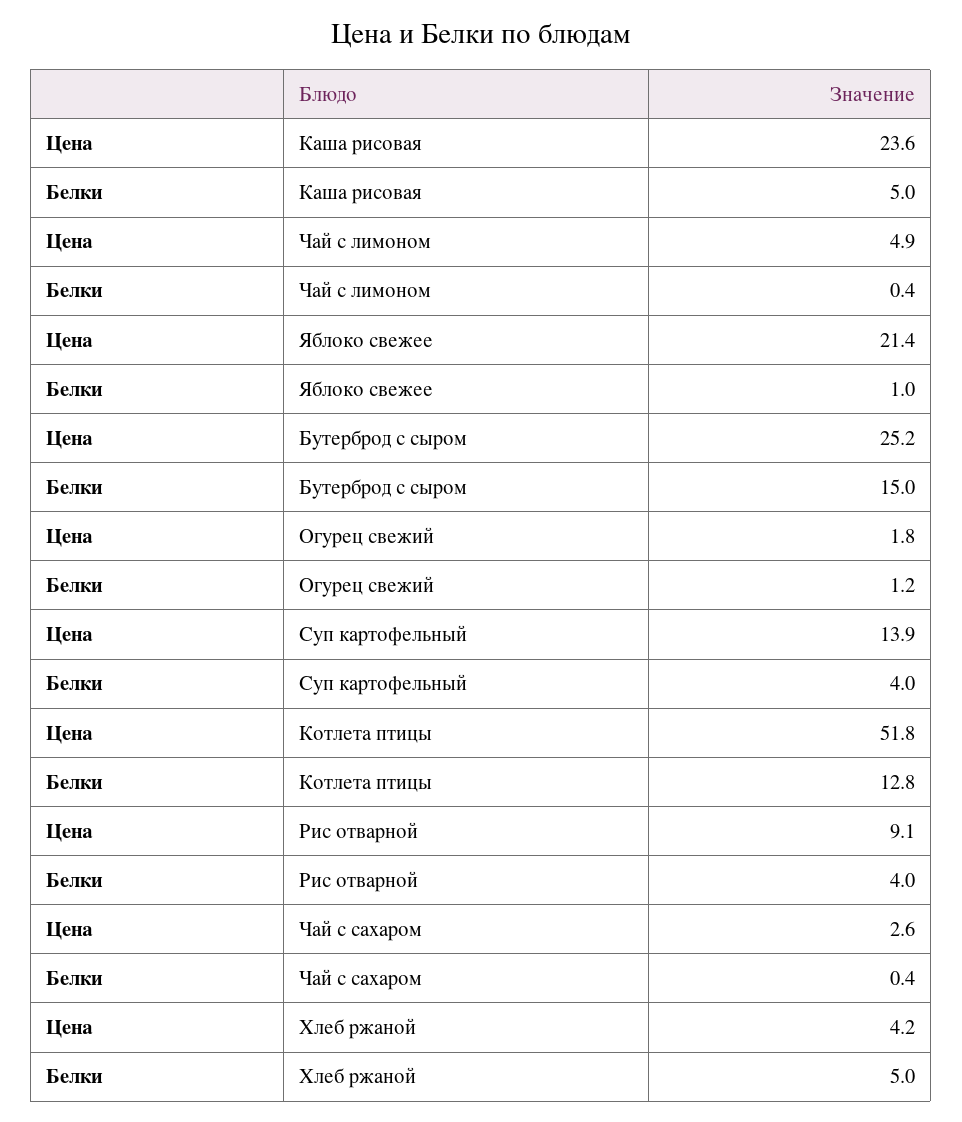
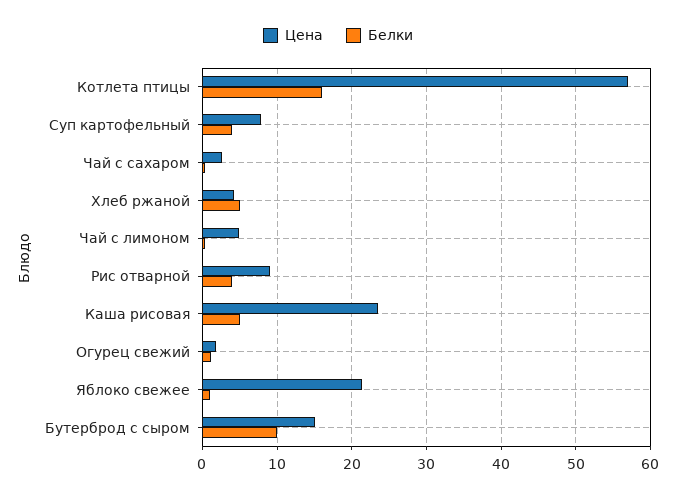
Цена, Бутерброд с сыром: 25.2 -> 15
Белки, Бутерброд с сыром: 15 -> 10
Цена, Суп картофельный: 13.9 -> 8
Цена, Котлета птицы: 51.8 -> 57
Белки, Котлета птицы: 12.8 -> 16

